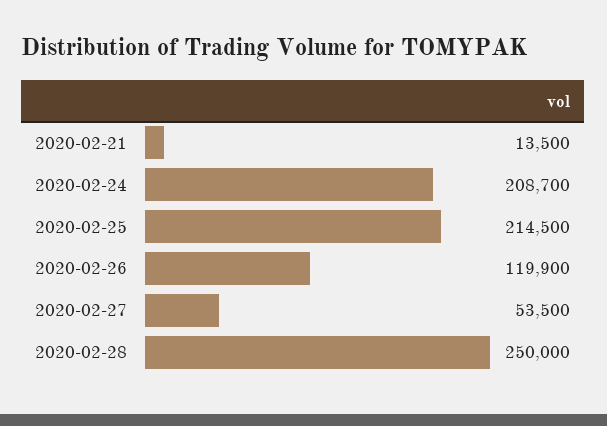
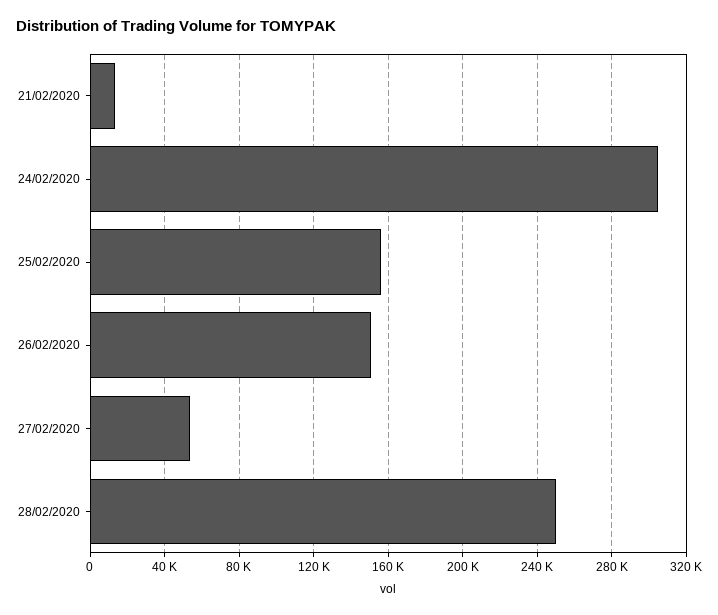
2020-02-24: 208700 -> 305000
2020-02-25: 214500 -> 155000
2020-02-26: 119900 -> 150000

